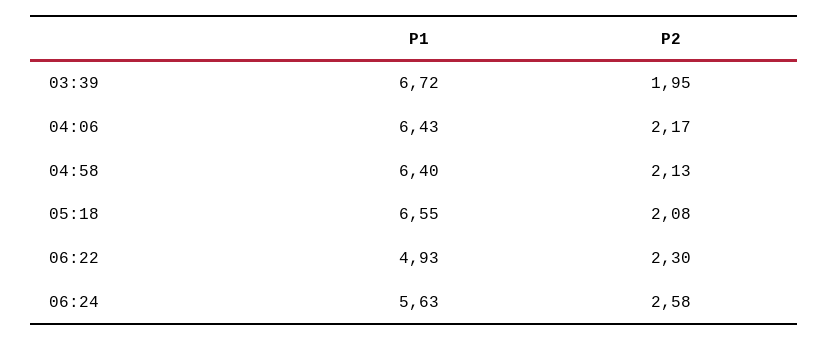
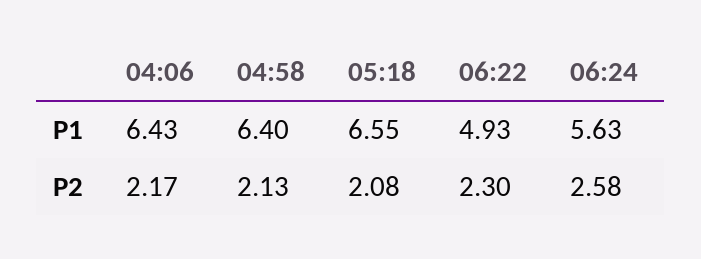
P1, 03:39: 6.72 -> none
P2, 03:39: 1.95 -> none

